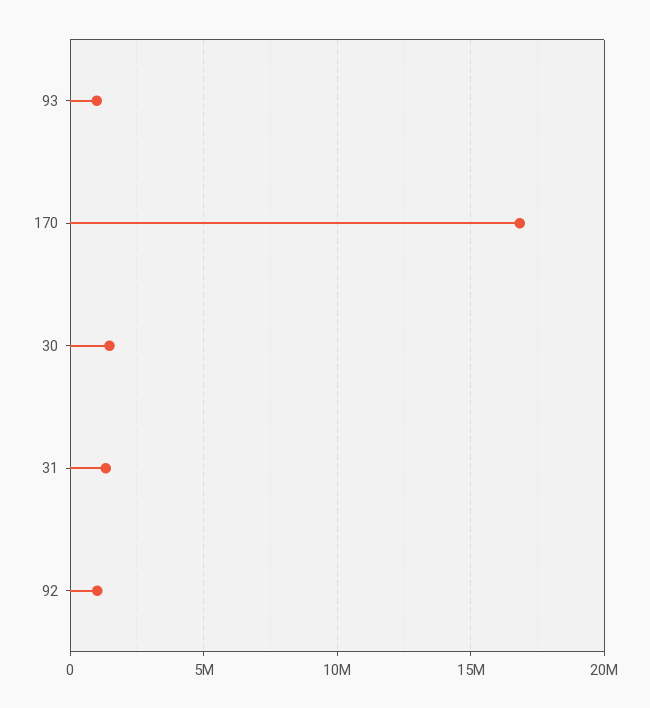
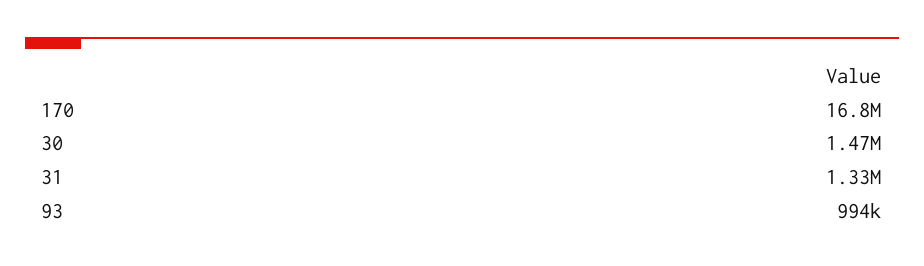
92: 1000000 -> none

